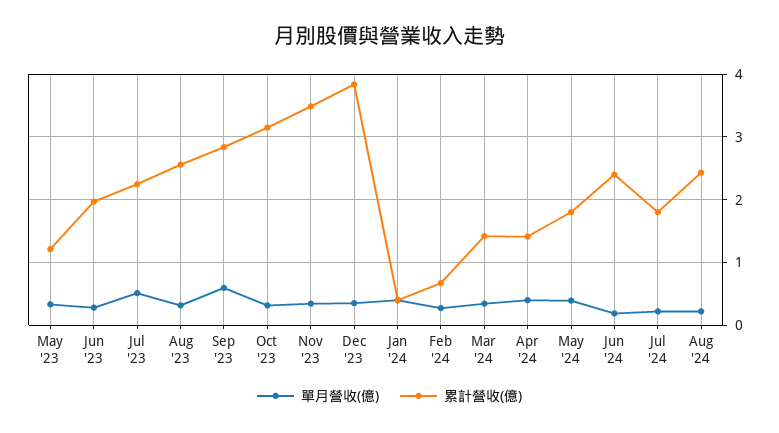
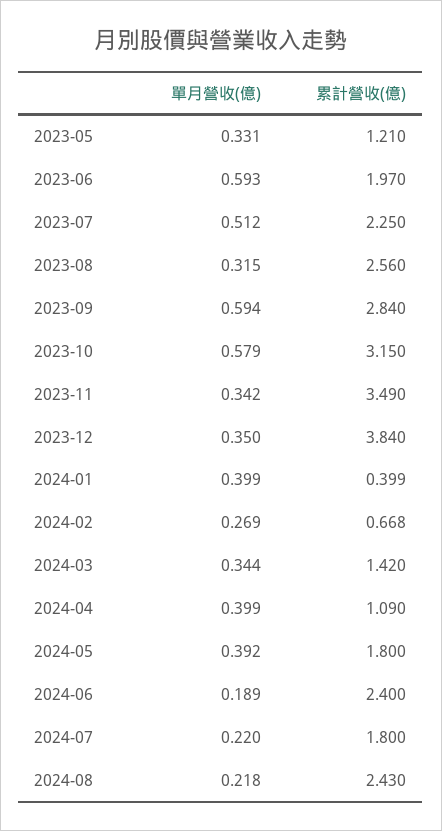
單月營收(億), Jun '23: 0.3 -> 0.593
單月營收(億), Oct '23: 0.3 -> 0.579
累計營收(億), Apr '24: 1.4 -> 1.09

